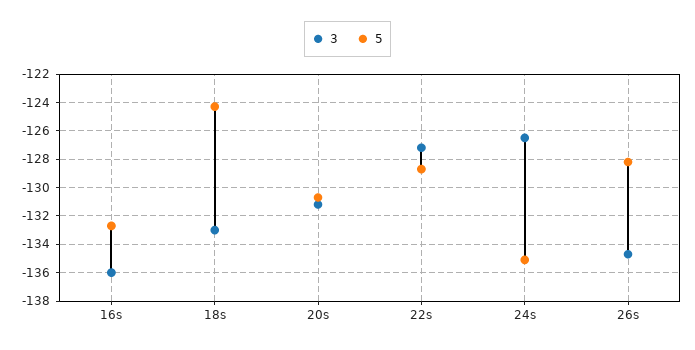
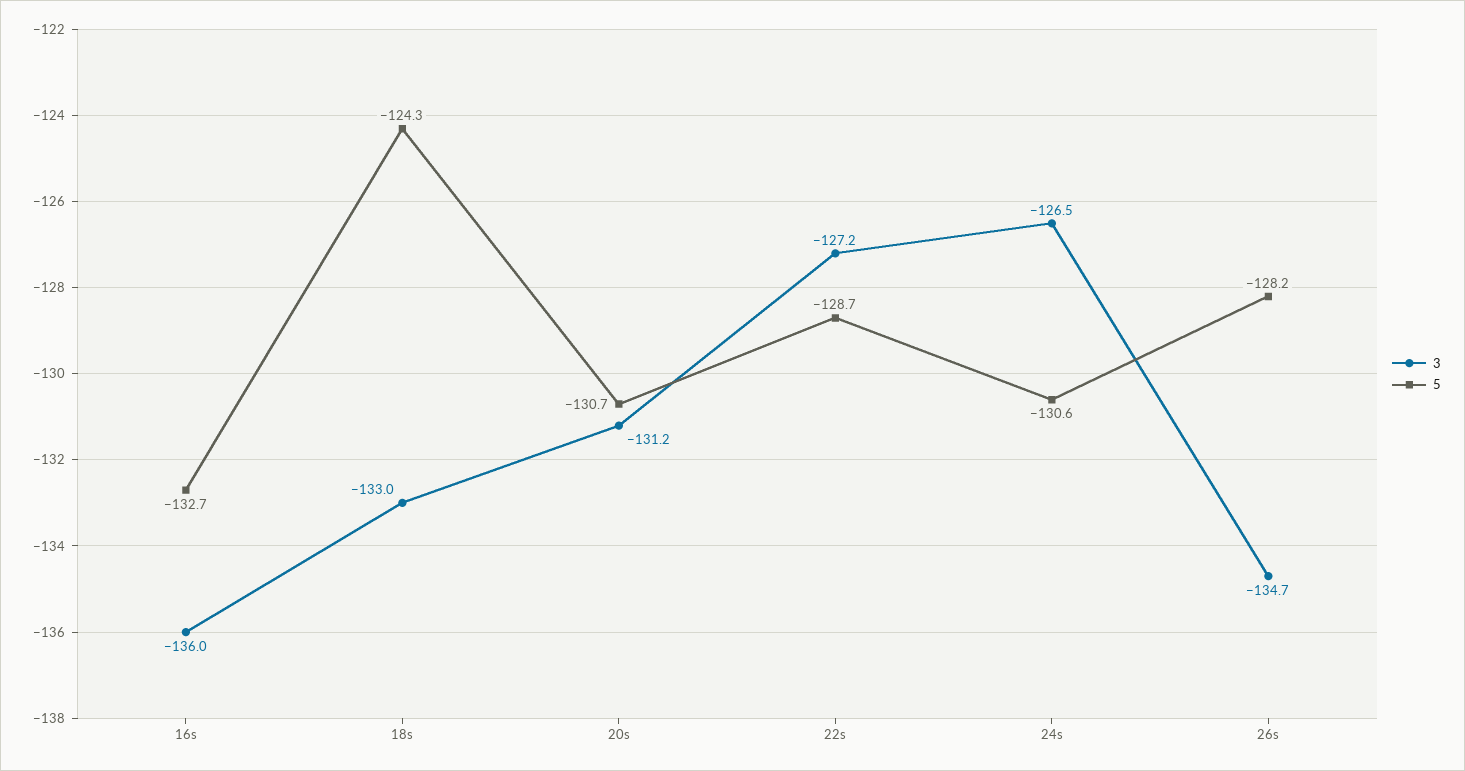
5, 24s: -135 -> -130.6

